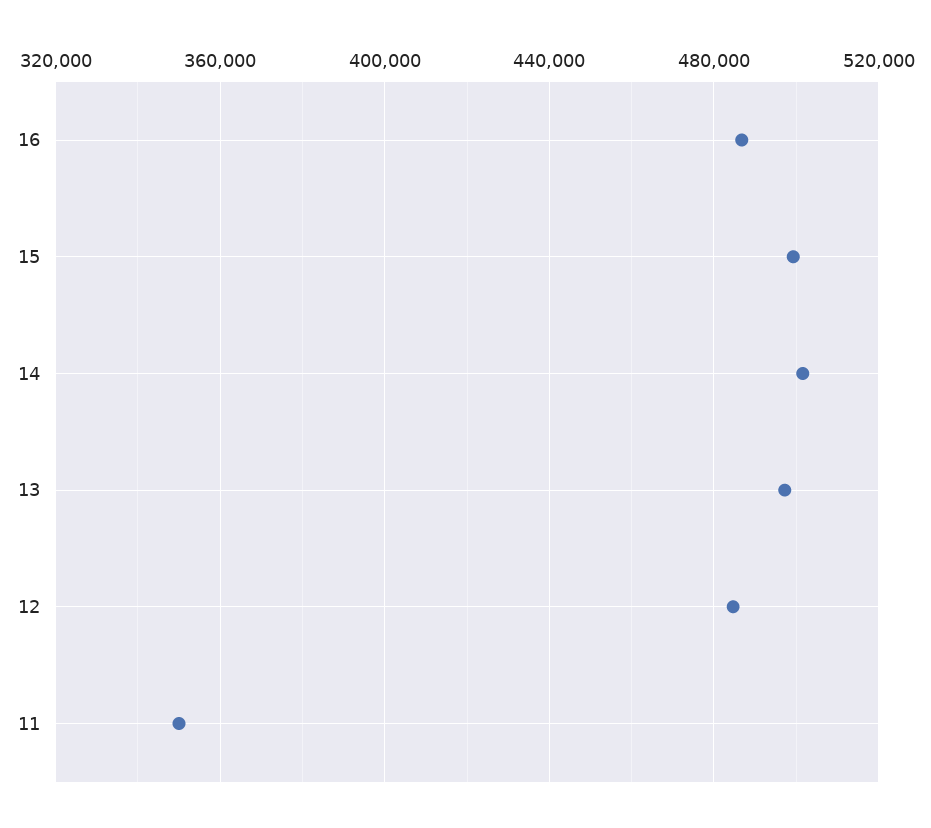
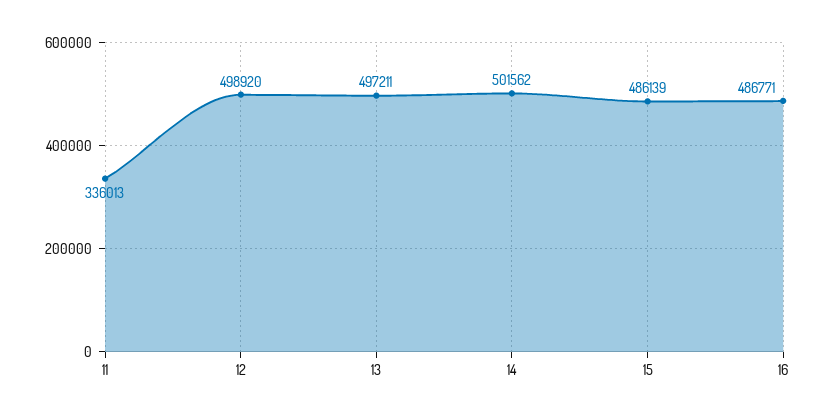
15: 500000 -> 486139
12: 485000 -> 498920
11: 350000 -> 336013

